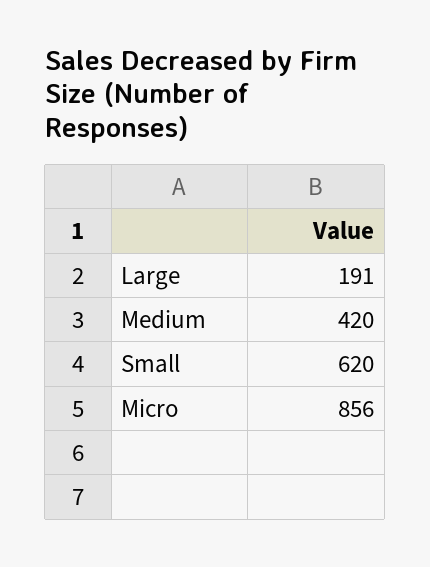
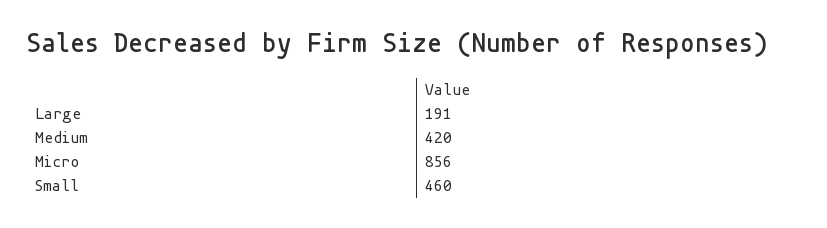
Small: 620 -> 460

